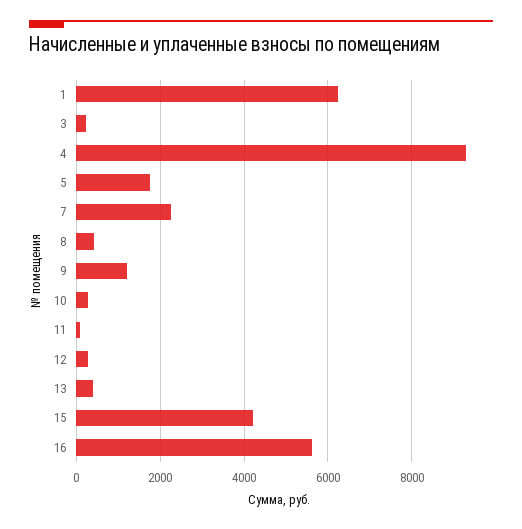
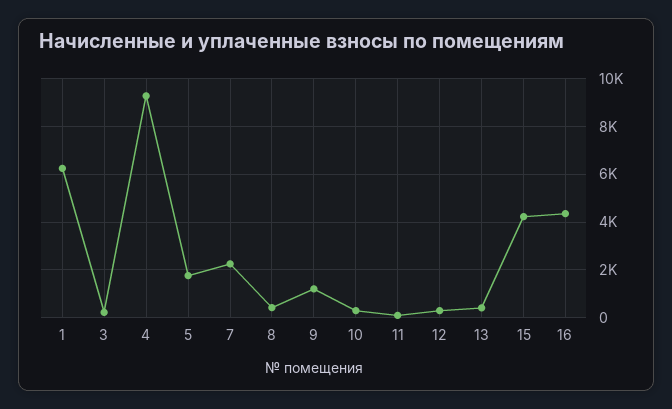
16: 5600 -> 4500

